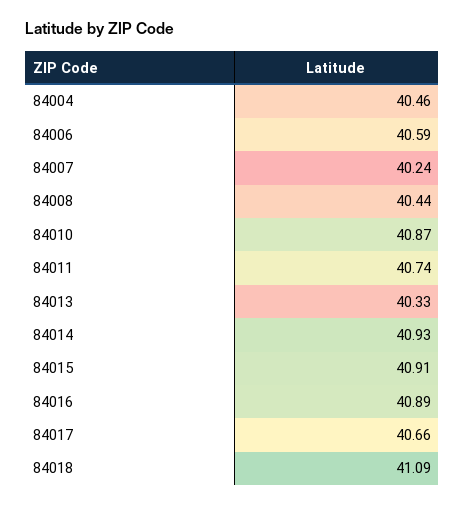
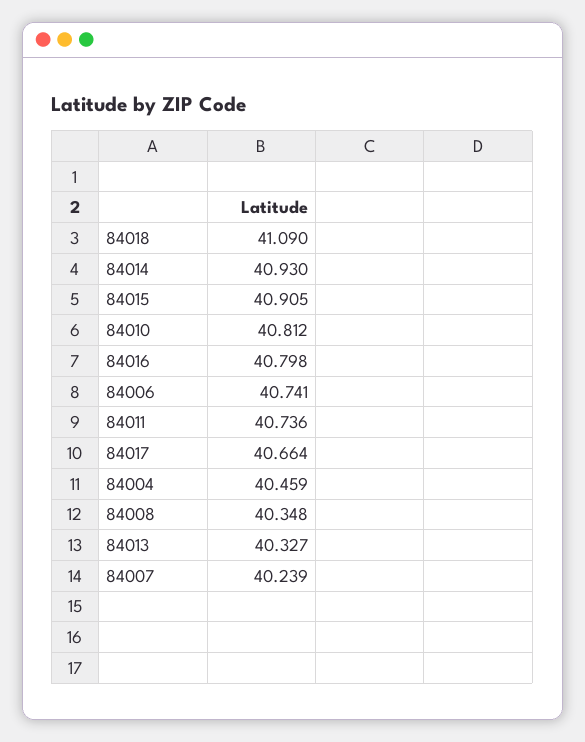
84006: 40.59 -> 40.741
84008: 40.44 -> 40.348
84010: 40.87 -> 40.812
84016: 40.89 -> 40.798

